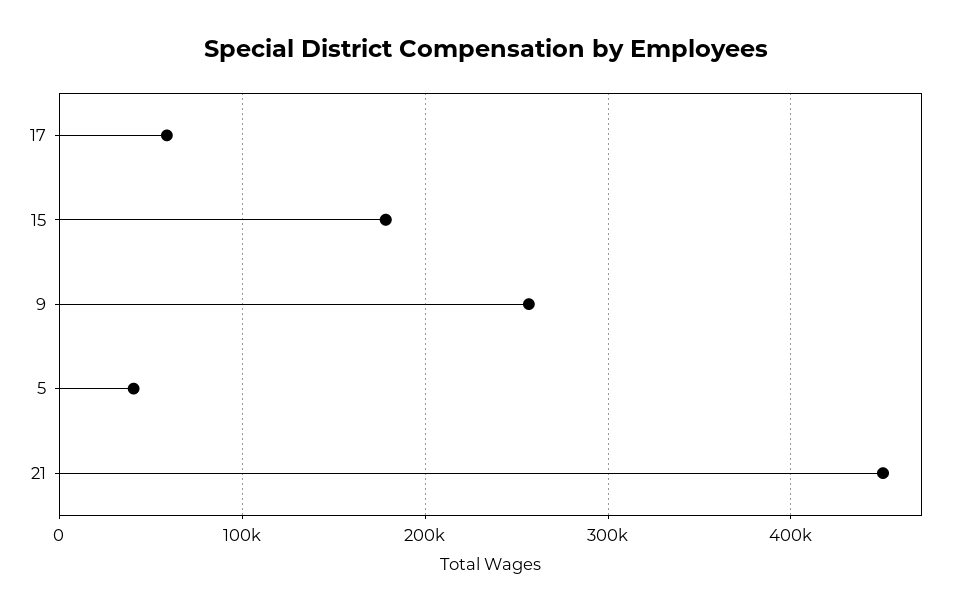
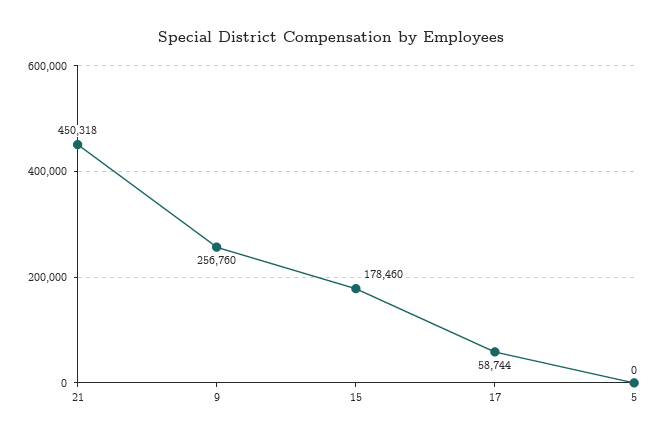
5: 40000 -> 0

